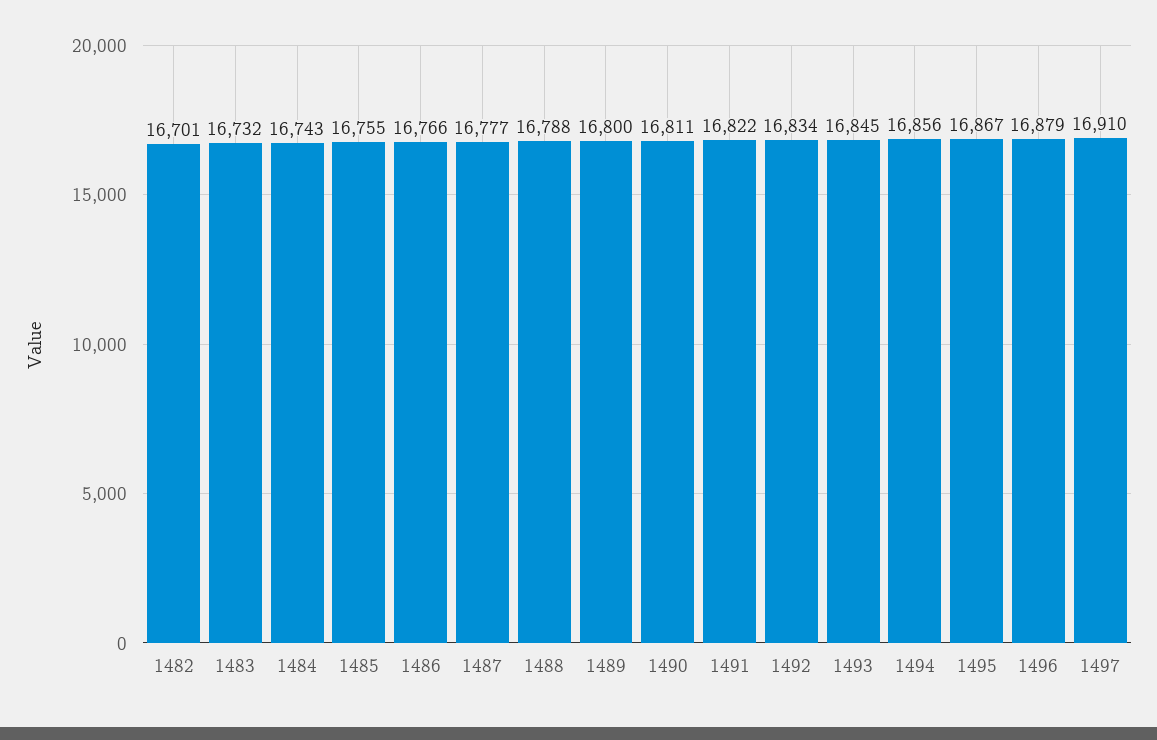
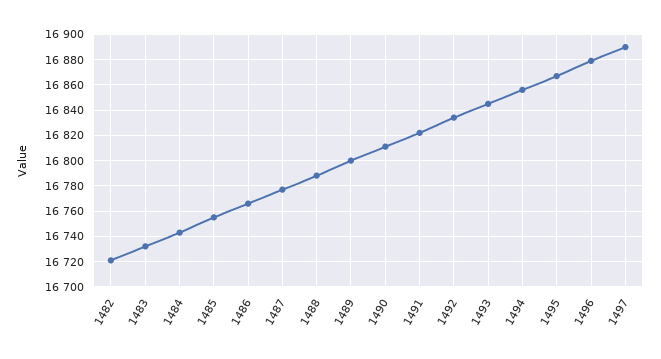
1482: 16701 -> 16720
1497: 16910 -> 16890

